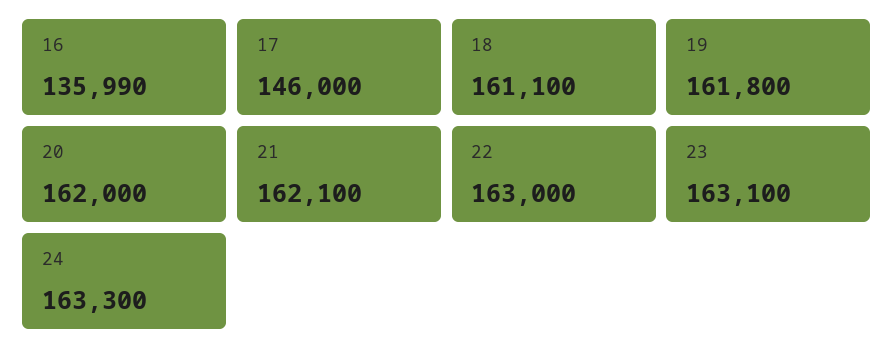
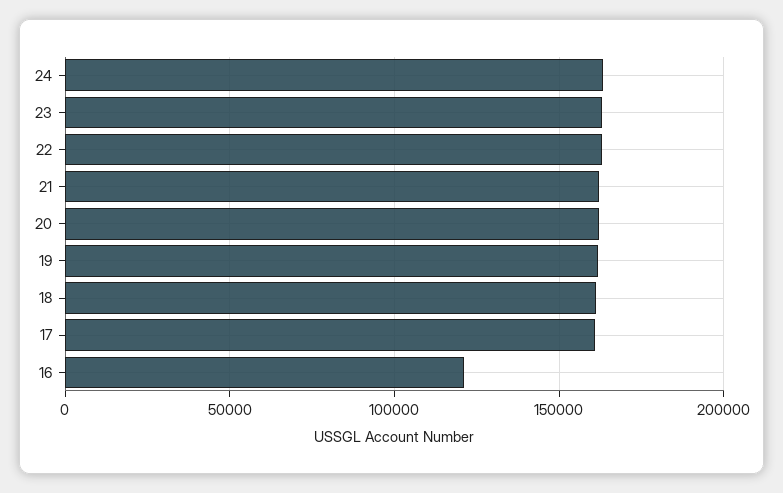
16: 135990 -> 120000
17: 146000 -> 160000

